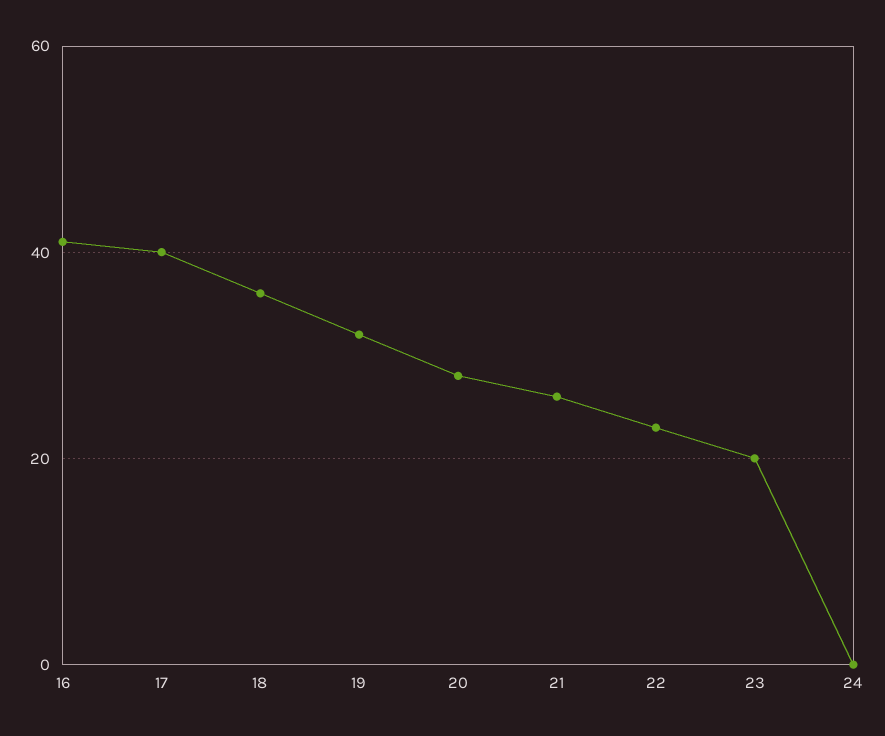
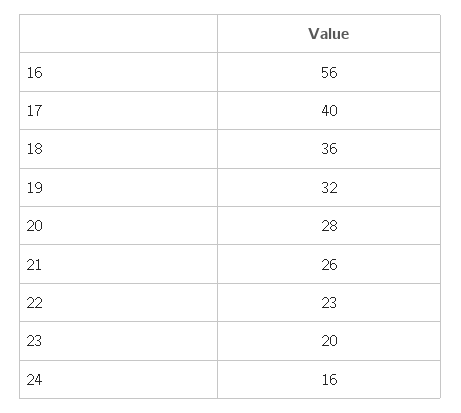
16: 40 -> 56
24: 0 -> 16

